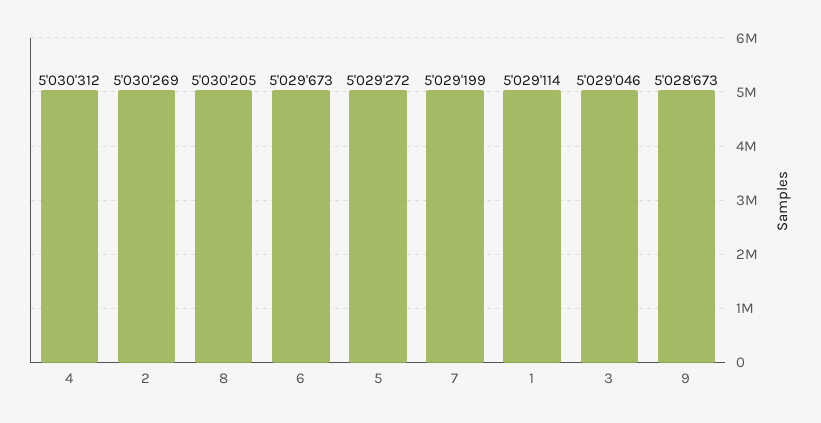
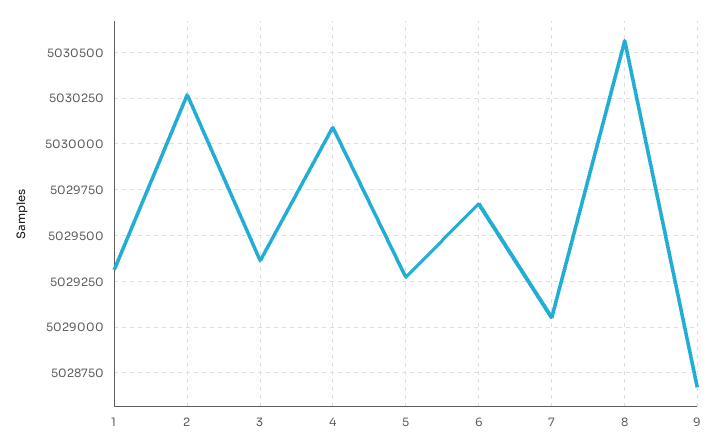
4: 5030312 -> 5030100
8: 5030205 -> 5030550
7: 5029199 -> 5029050
1: 5029114 -> 5029300
3: 5029046 -> 5029350

